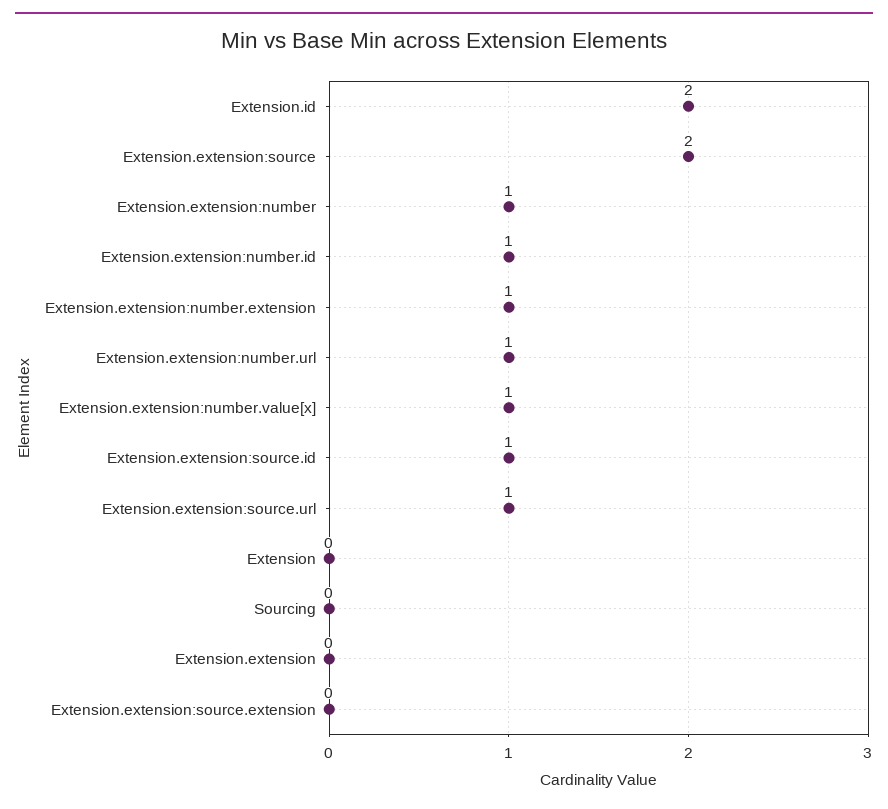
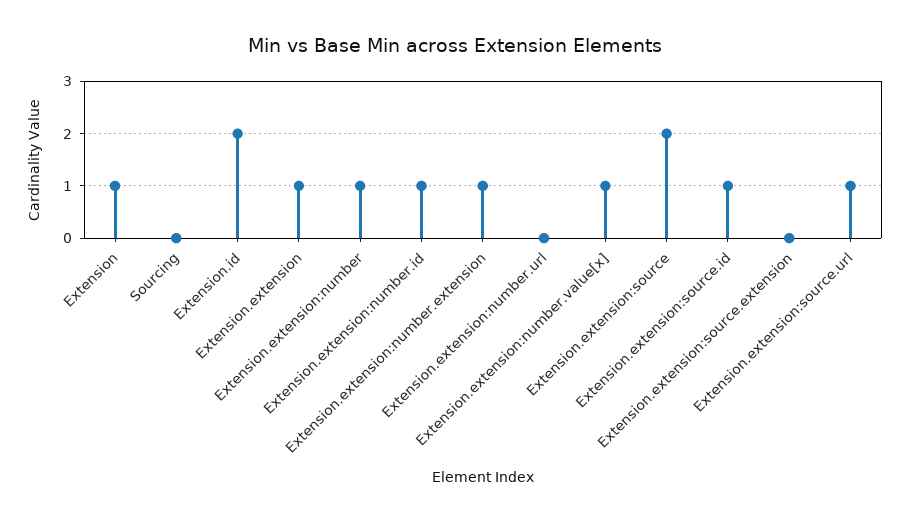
Extension.extension:number.url: 1 -> 0
Extension: 0 -> 1
Extension.extension: 0 -> 1

